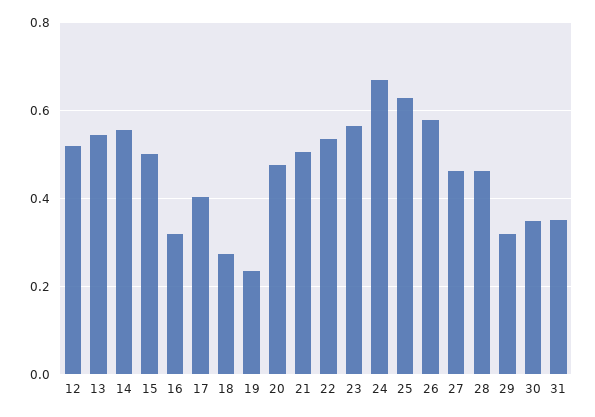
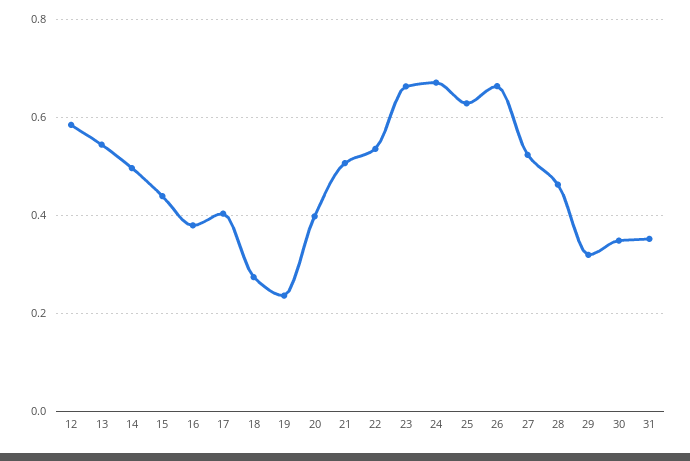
12: 0.52 -> 0.58
14: 0.56 -> 0.5
15: 0.5 -> 0.44
16: 0.32 -> 0.38
20: 0.48 -> 0.4
23: 0.56 -> 0.66
26: 0.58 -> 0.66
27: 0.46 -> 0.52

